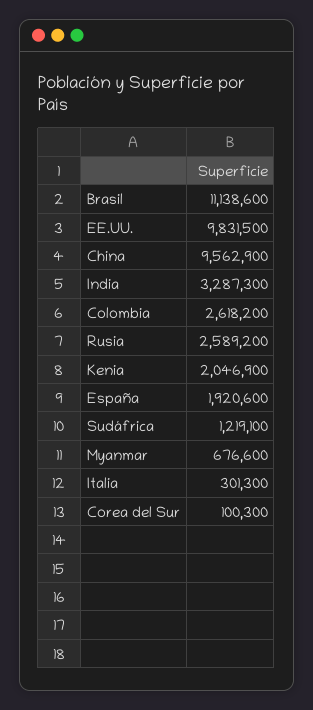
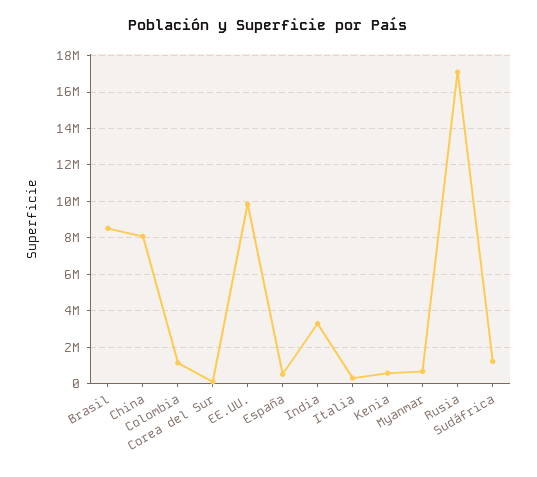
Brasil: 11138600 -> 8500000
China: 9562900 -> 8000000
Colombia: 2618200 -> 1000000
Rusia: 2589200 -> 17000000
Kenia: 2046900 -> 500000
España: 1920600 -> 500000

